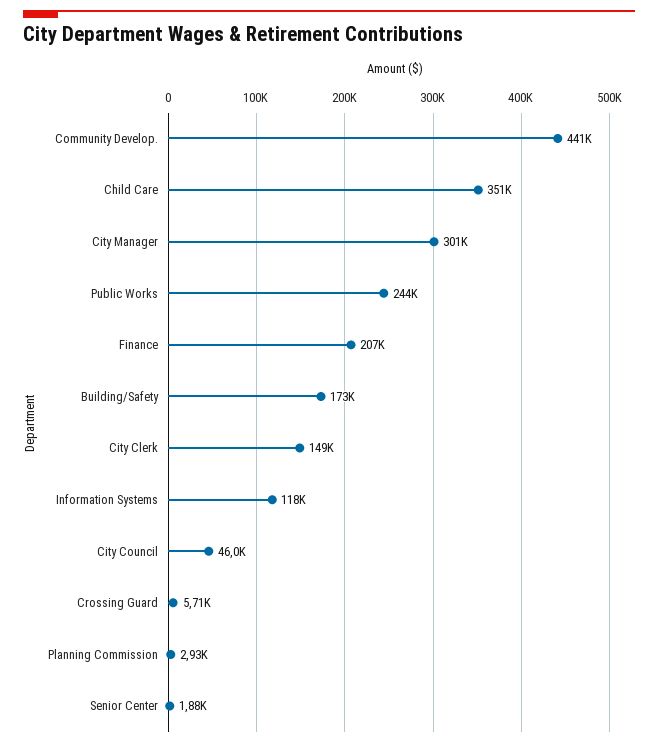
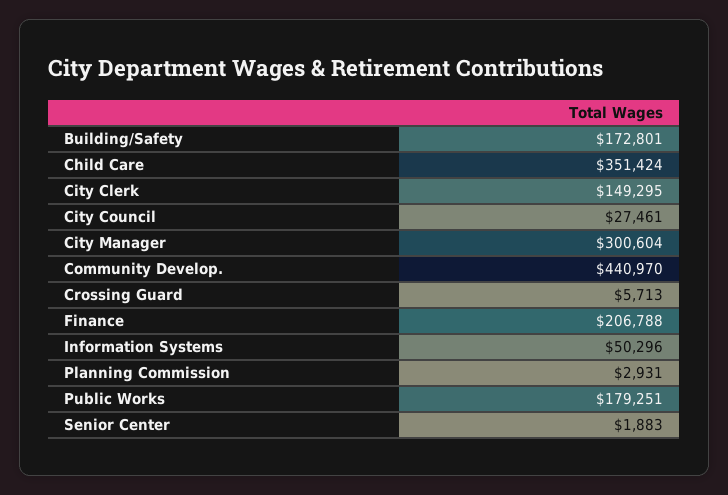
Public Works: 244000 -> 179251
Information Systems: 118000 -> 50296
City Council: 46000 -> 27461

